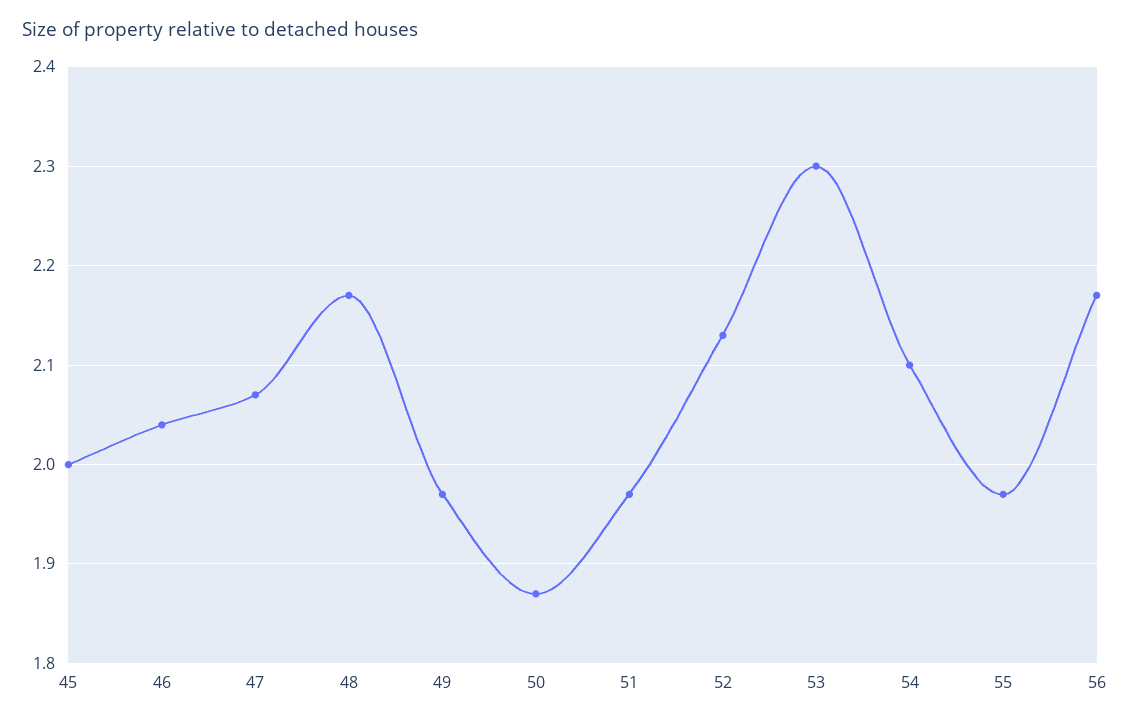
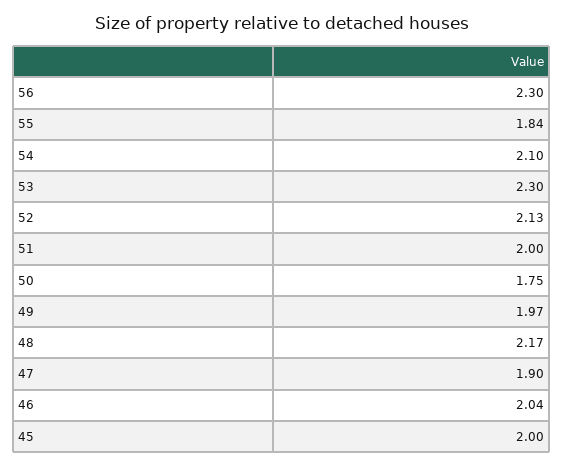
47: 2.07 -> 1.9
50: 1.87 -> 1.75
51: 1.97 -> 2
55: 1.97 -> 1.84
56: 2.17 -> 2.3

